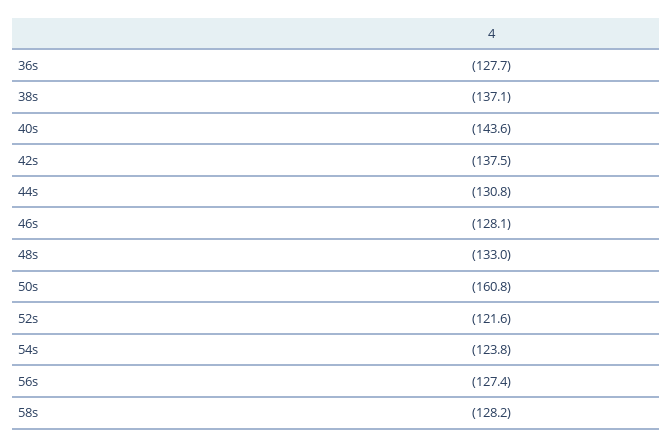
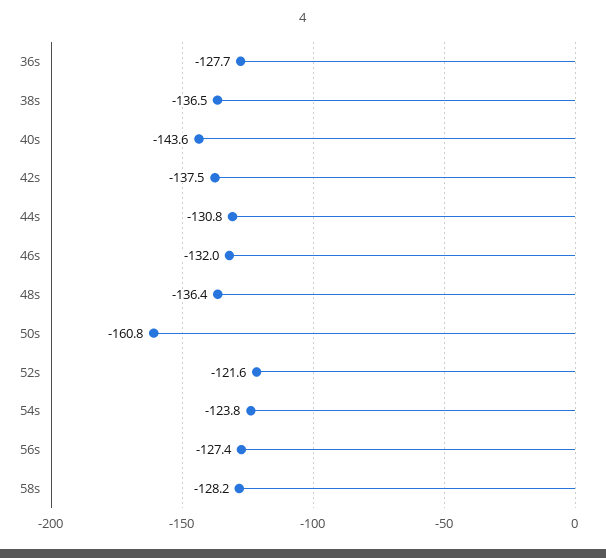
38s: -137.1 -> -136.5
46s: -128.1 -> -132
48s: -133 -> -136.4

